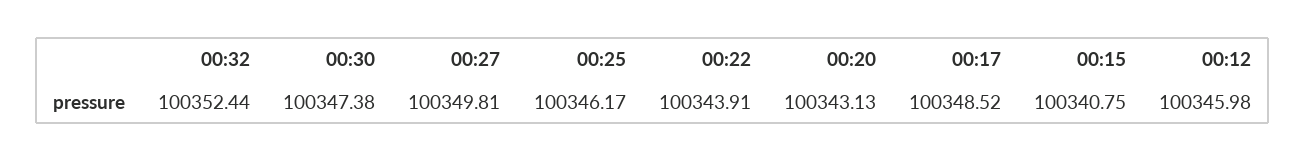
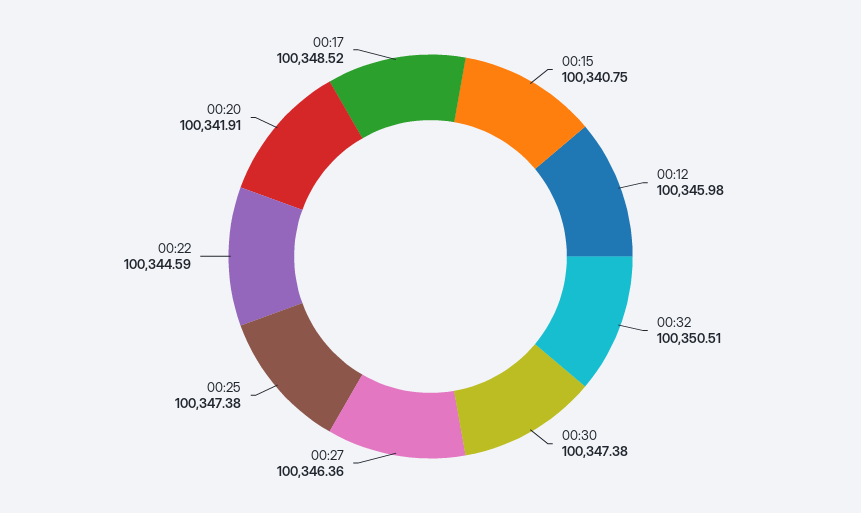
00:32: 100352.44 -> 100350.51
00:27: 100349.81 -> 100346.36
00:25: 100346.17 -> 100347.38
00:22: 100343.91 -> 100344.59
00:20: 100343.13 -> 100341.91

